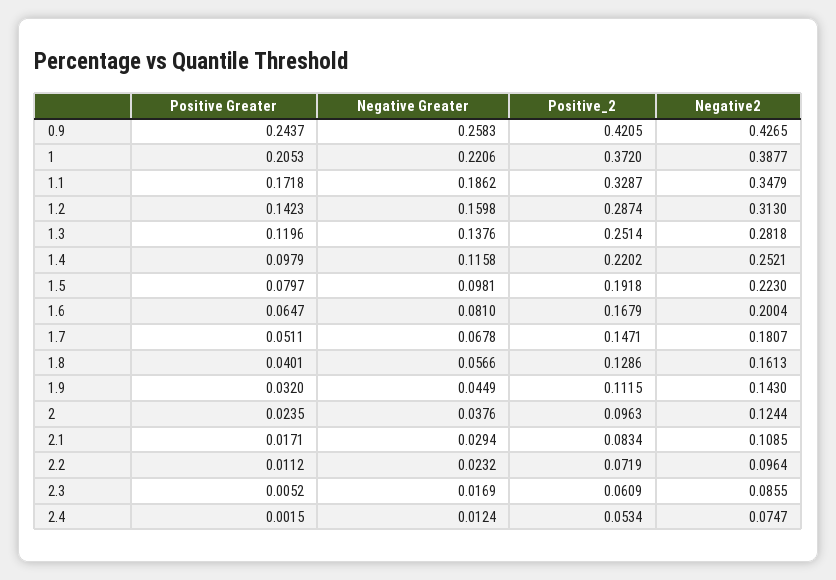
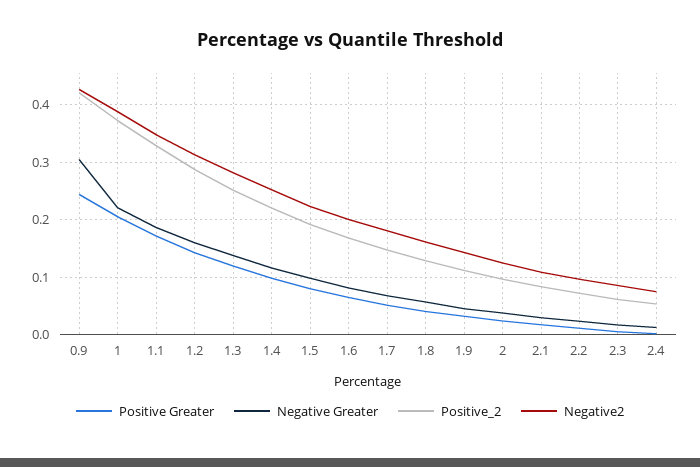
Negative Greater, 0.9: 0.2583 -> 0.3

